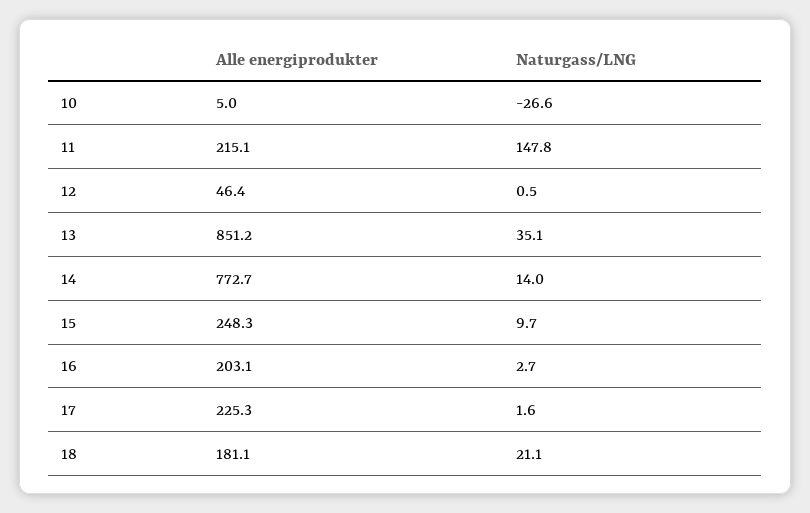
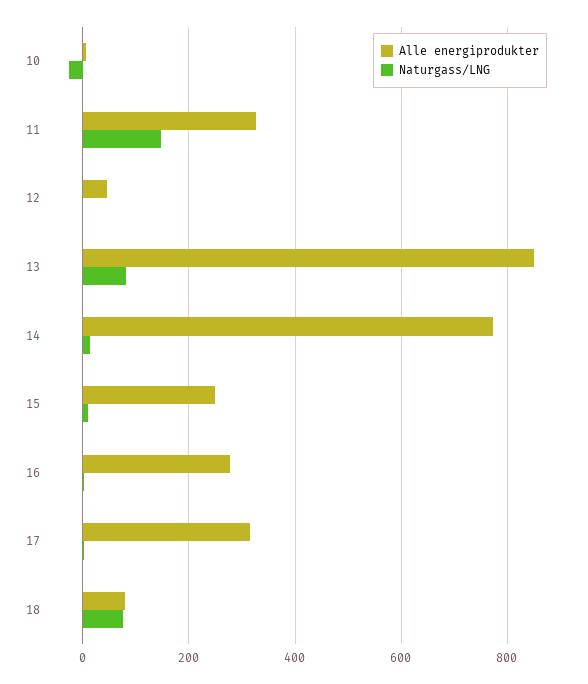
Alle energiprodukter, 11: 215.1 -> 320
Naturgass/LNG, 13: 35.1 -> 80
Alle energiprodukter, 16: 203.1 -> 280
Alle energiprodukter, 17: 225.3 -> 320
Alle energiprodukter, 18: 181.1 -> 80
Naturgass/LNG, 18: 21.1 -> 80

